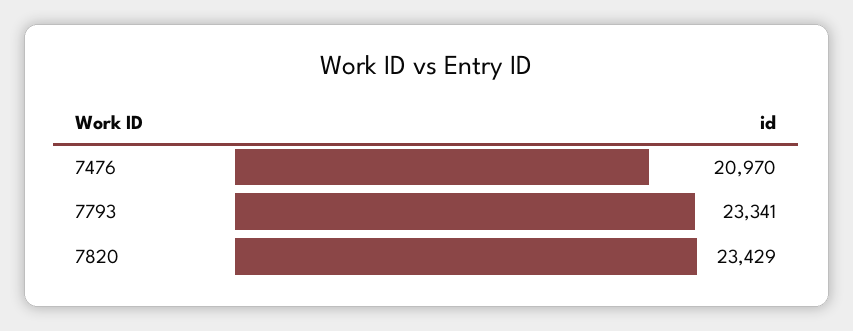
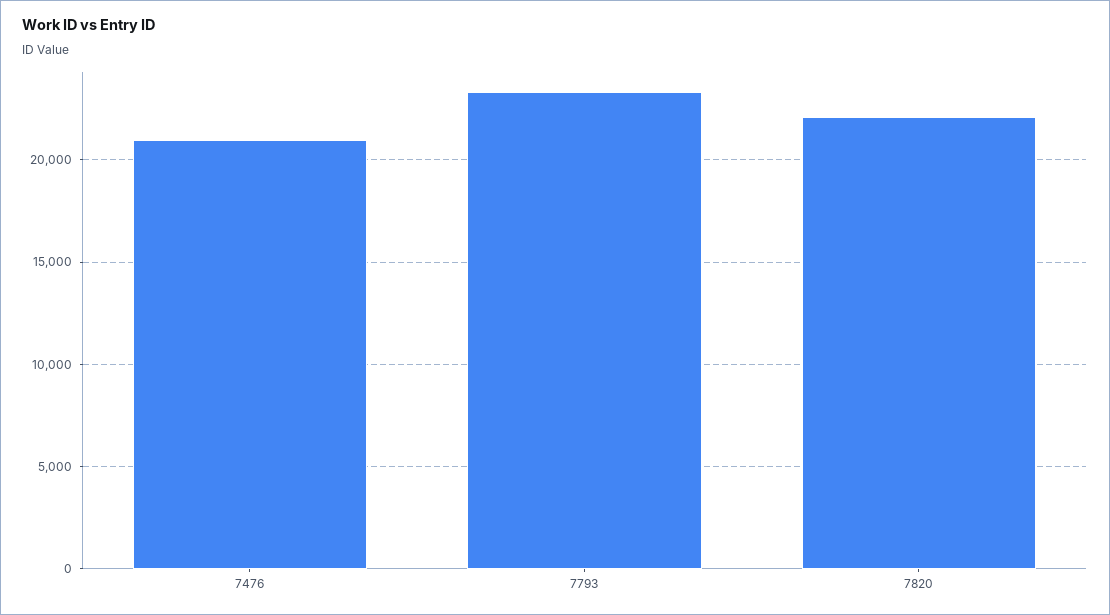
7820: 23429 -> 22000

